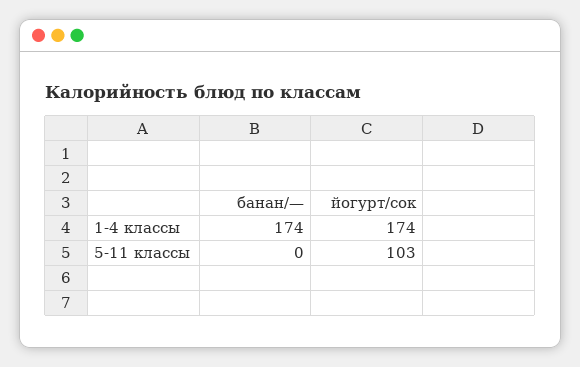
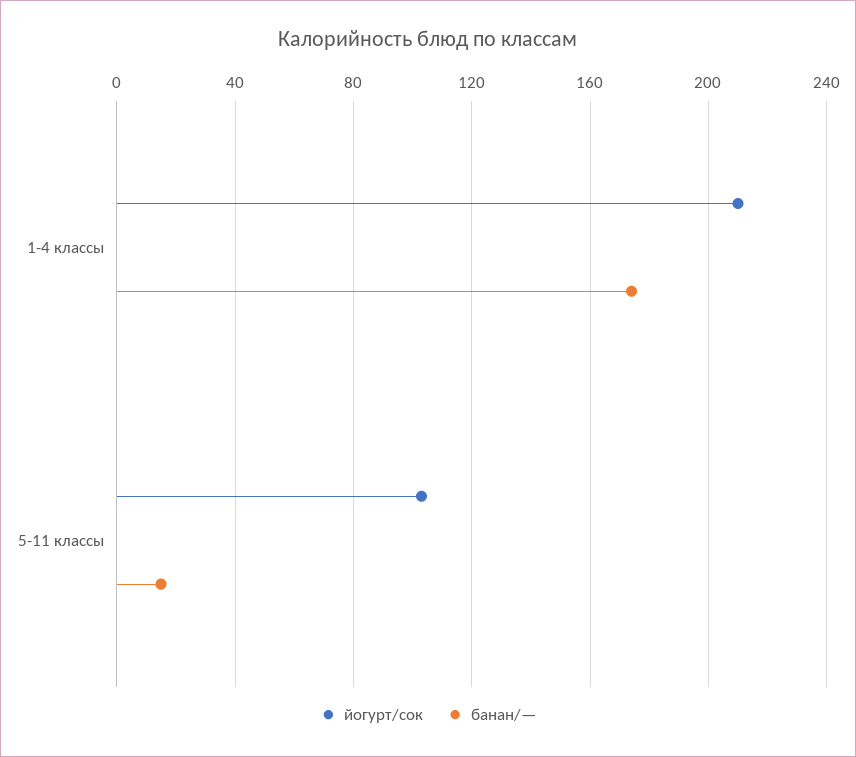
йогурт/сок, 1-4 классы: 174 -> 210
банан/—, 5-11 классы: 0 -> 15

